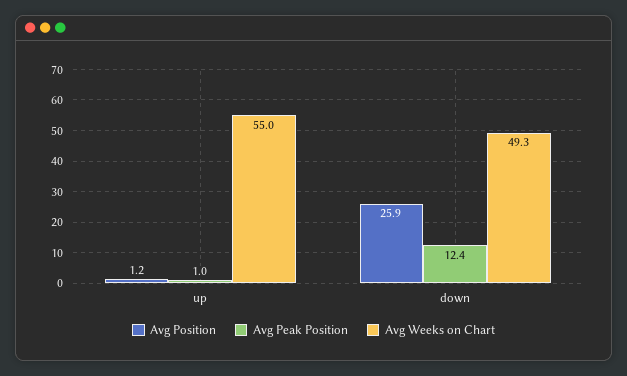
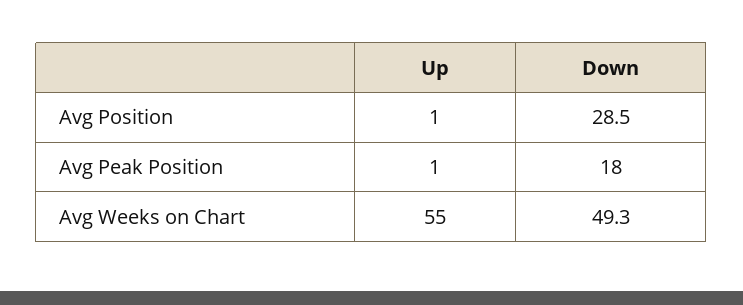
Avg Position, up: 1.2 -> 1
Avg Position, down: 25.9 -> 28.5
Avg Peak Position, down: 12.4 -> 18

